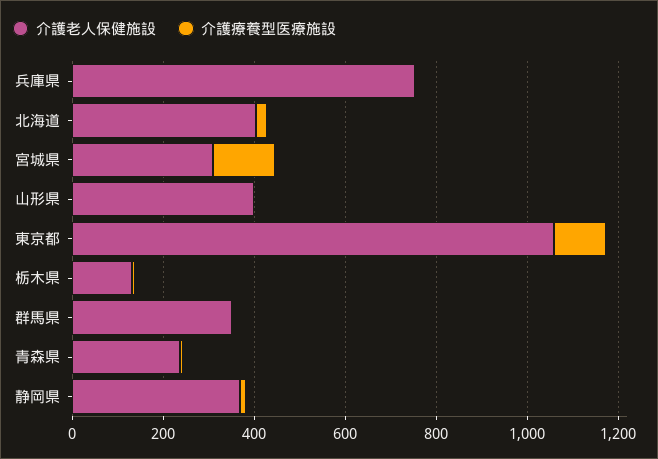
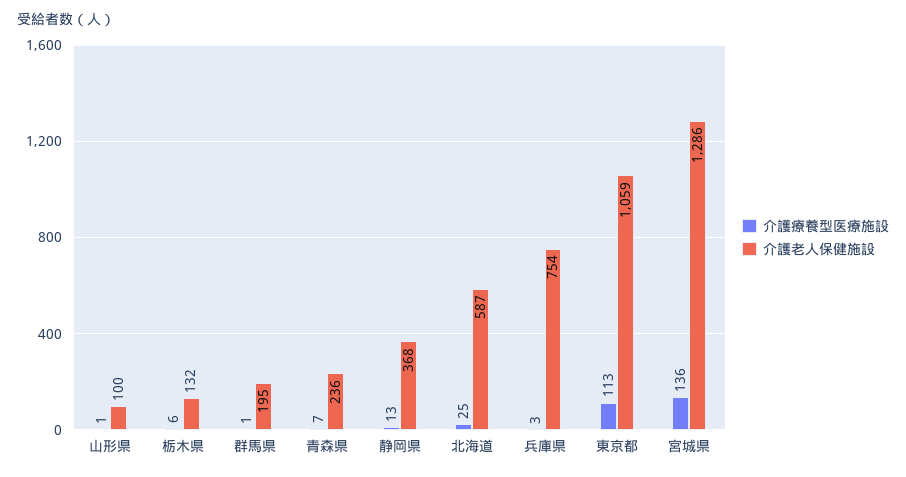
介護老人保健施設, 北海道: 400 -> 587
介護老人保健施設, 宮城県: 300 -> 1286
介護老人保健施設, 山形県: 400 -> 100
介護老人保健施設, 群馬県: 350 -> 195

